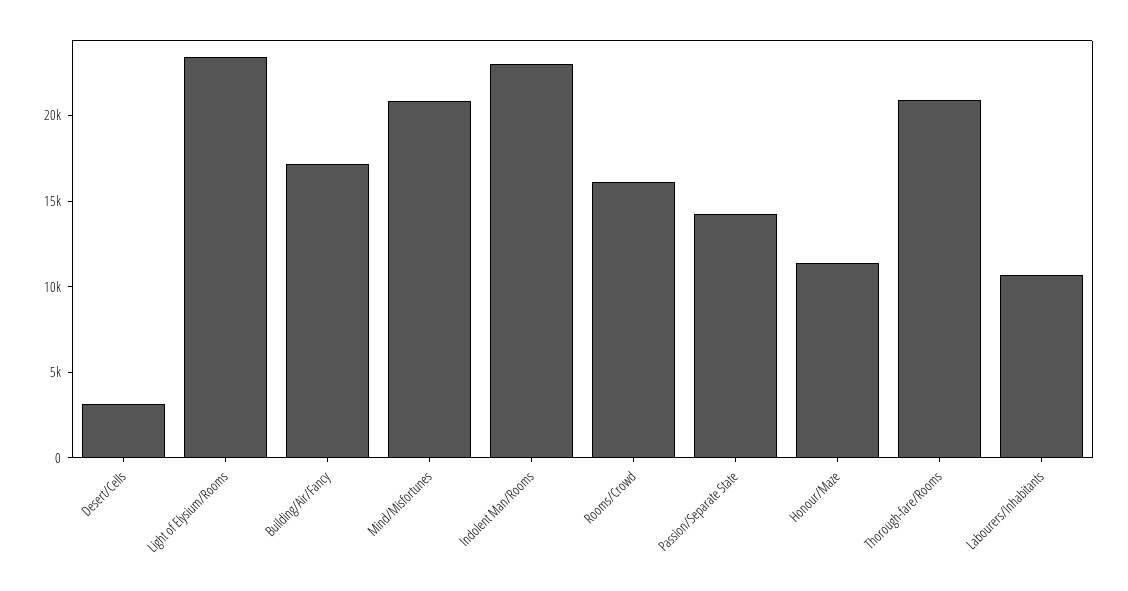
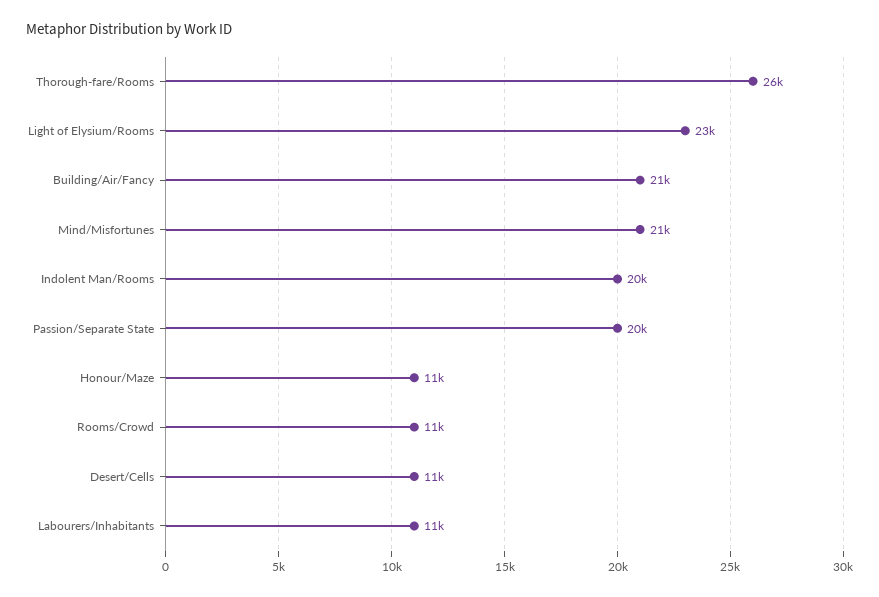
Desert/Cells: 3000 -> 11000
Building/Air/Fancy: 17000 -> 21000
Indolent Man/Rooms: 23000 -> 20000
Rooms/Crowd: 16000 -> 11000
Passion/Separate State: 14000 -> 20000
Thorough-fare/Rooms: 21000 -> 26000

